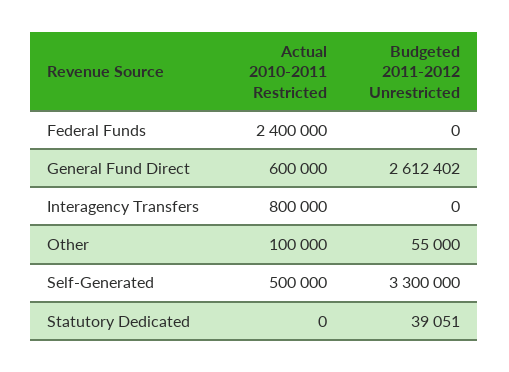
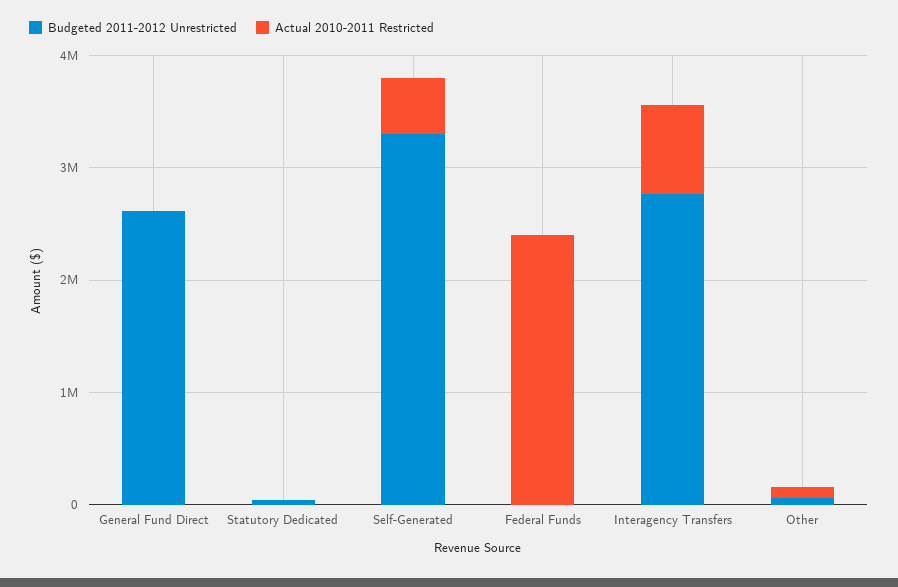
Actual 2010-2011 Restricted, General Fund Direct: 600000 -> 0
Budgeted 2011-2012 Unrestricted, Interagency Transfers: 0 -> 2800000

